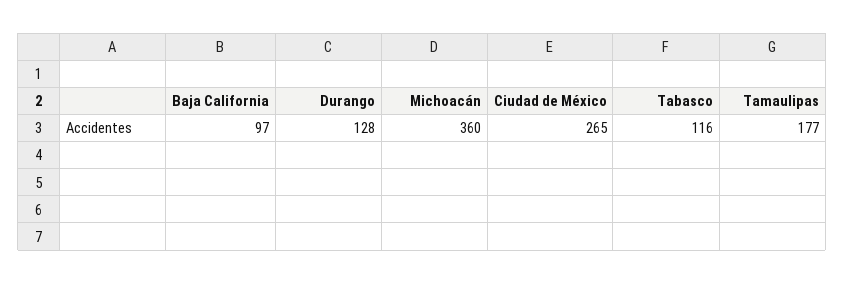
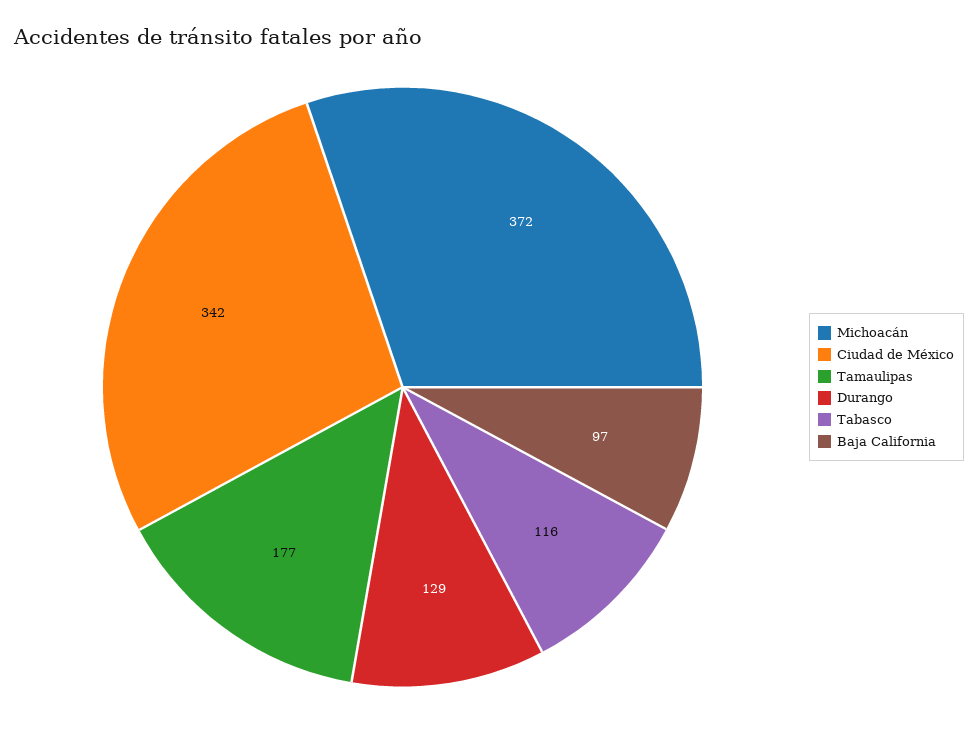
Durango: 128 -> 129
Michoacán: 360 -> 372
Ciudad de México: 265 -> 342

